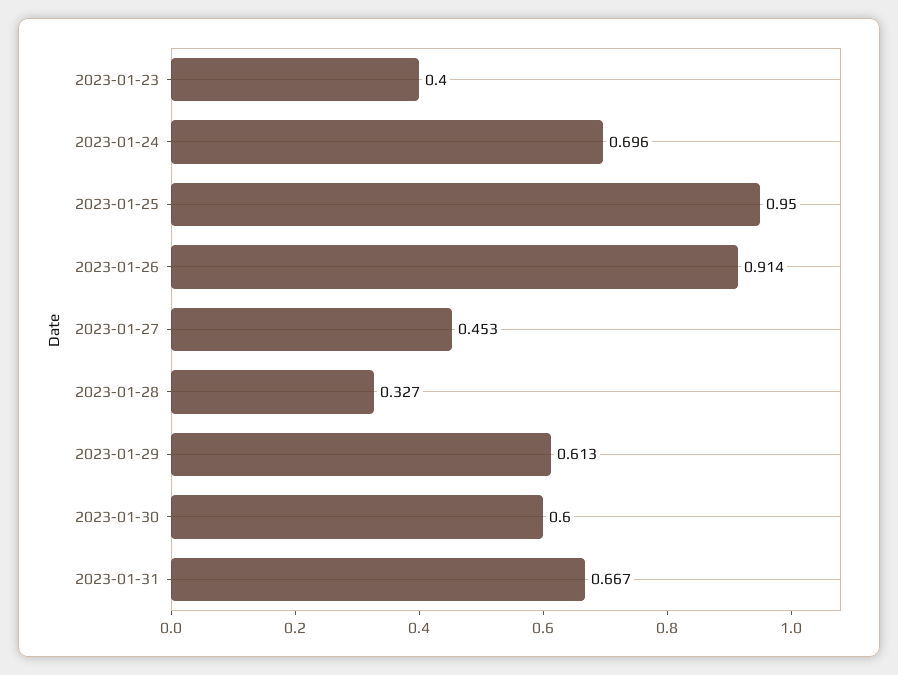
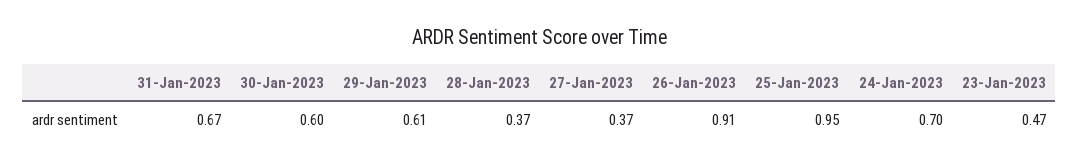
2023-01-23: 0.4 -> 0.47
2023-01-27: 0.453 -> 0.37
2023-01-28: 0.327 -> 0.37

